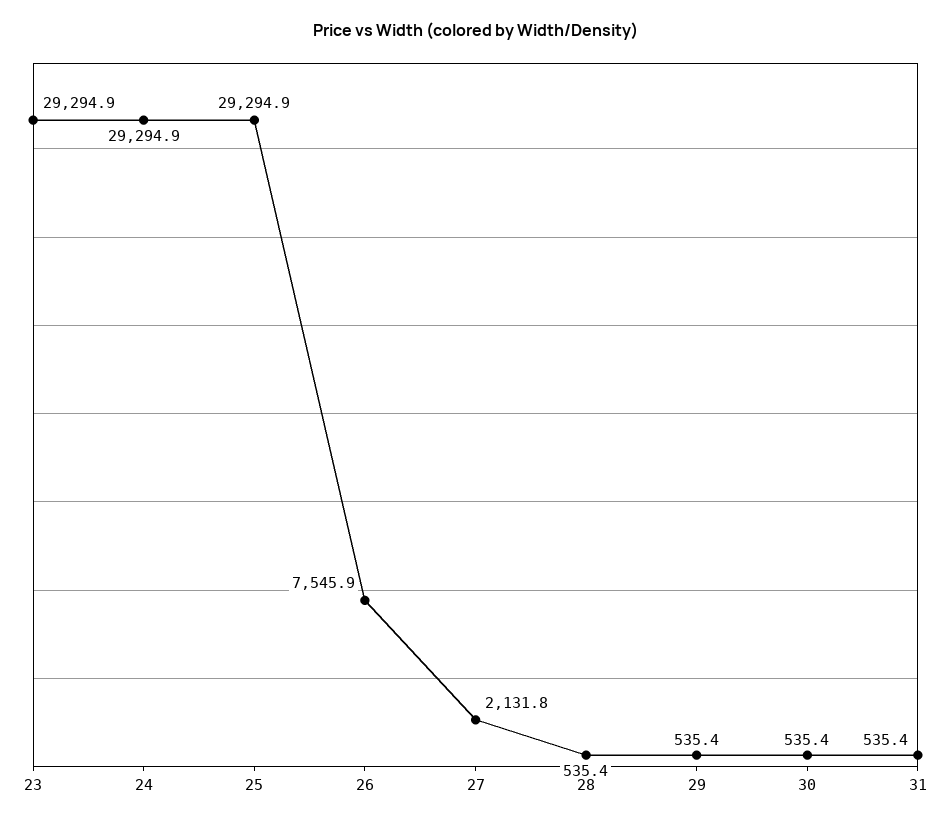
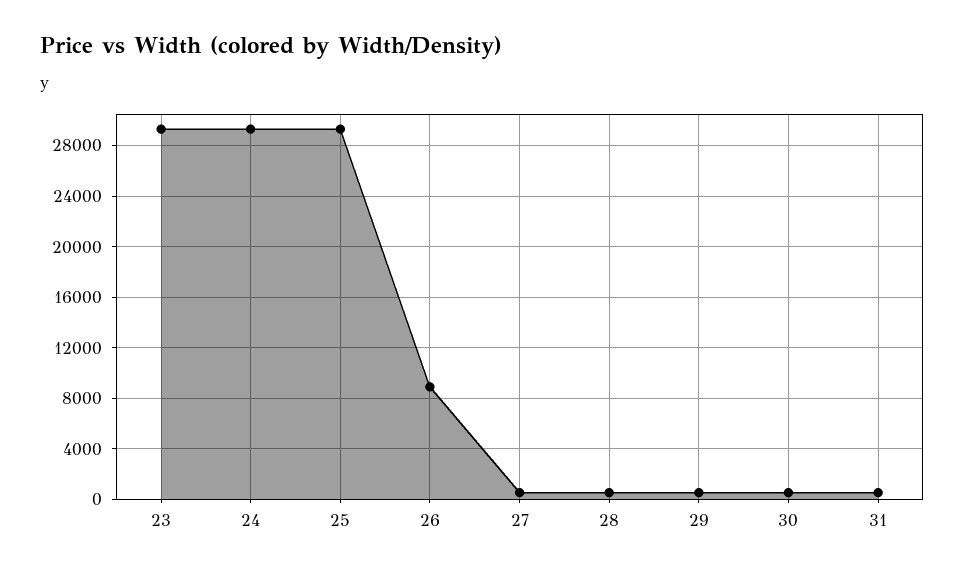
26: 7545.9 -> 9000
27: 2131.8 -> 500

